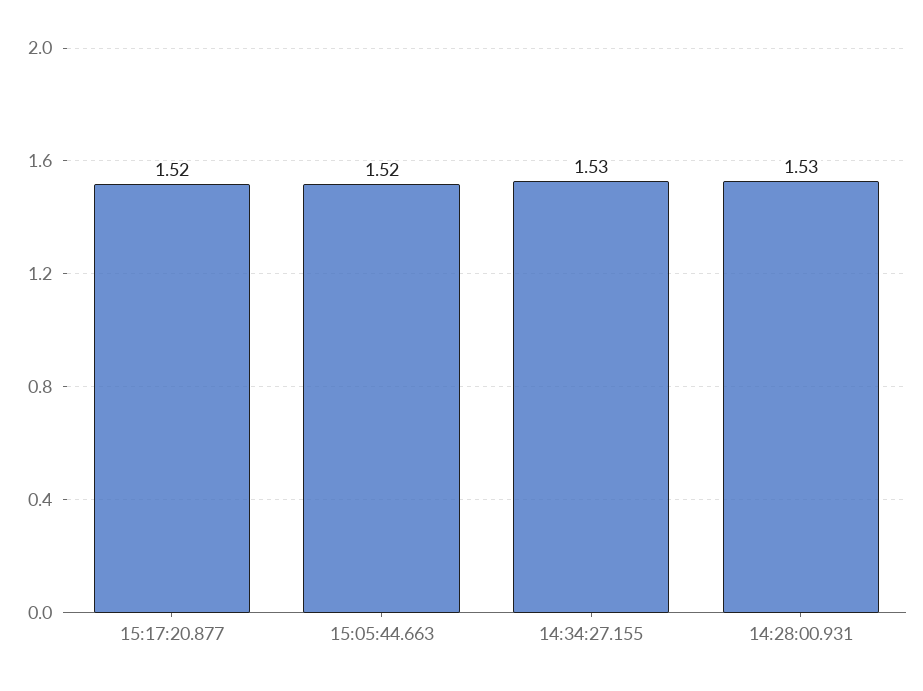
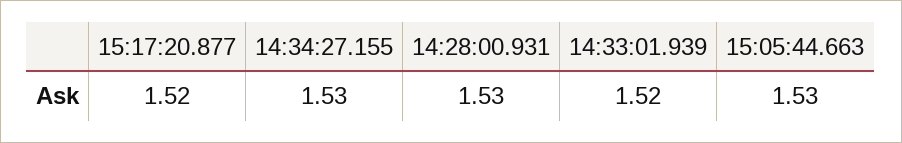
15:05:44.663: 1.52 -> 1.53
14:33:01.939: none -> 1.52

